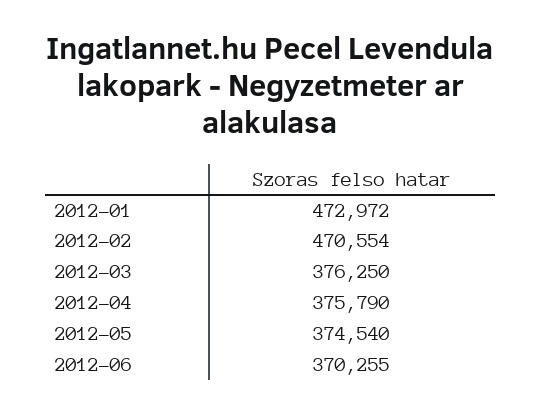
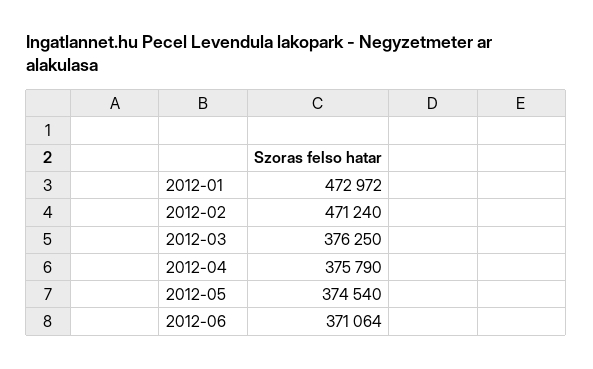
2012-02: 470554 -> 471240
2012-06: 370255 -> 371064

